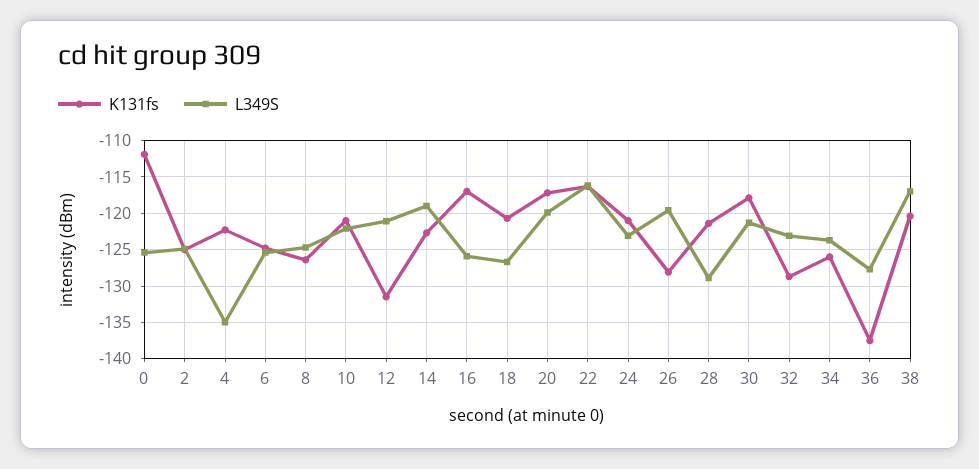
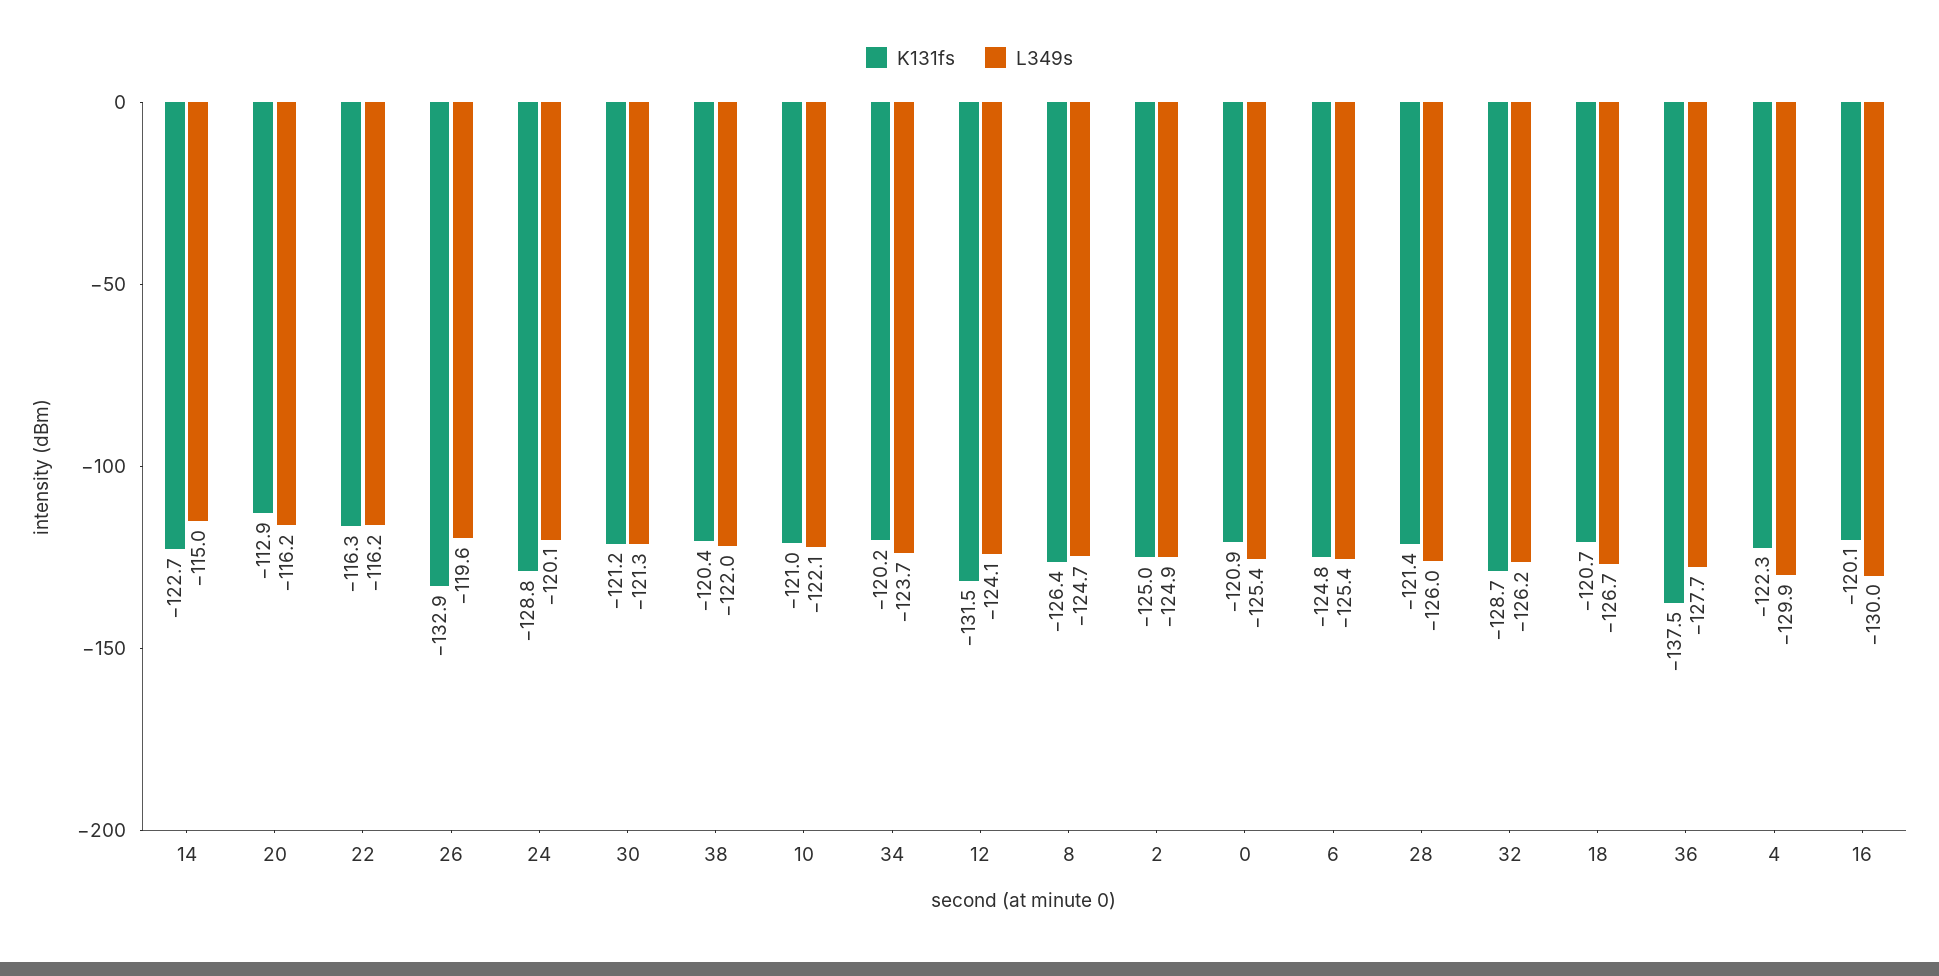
K131fs, 0: -112 -> -120.9
L349S, 4: -135 -> -129.9
L349S, 12: -121 -> -124.1
L349S, 14: -119 -> -115
K131fs, 16: -117 -> -120.1
L349S, 16: -126 -> -130
K131fs, 20: -117 -> -112.9
L349S, 20: -120 -> -116.2
K131fs, 24: -121 -> -128.8
L349S, 24: -123 -> -120.1
K131fs, 26: -128 -> -132.9
L349S, 28: -129 -> -126
K131fs, 30: -118 -> -121.2
L349S, 32: -123 -> -126.2
K131fs, 34: -126 -> -120.2
L349S, 38: -117 -> -122

